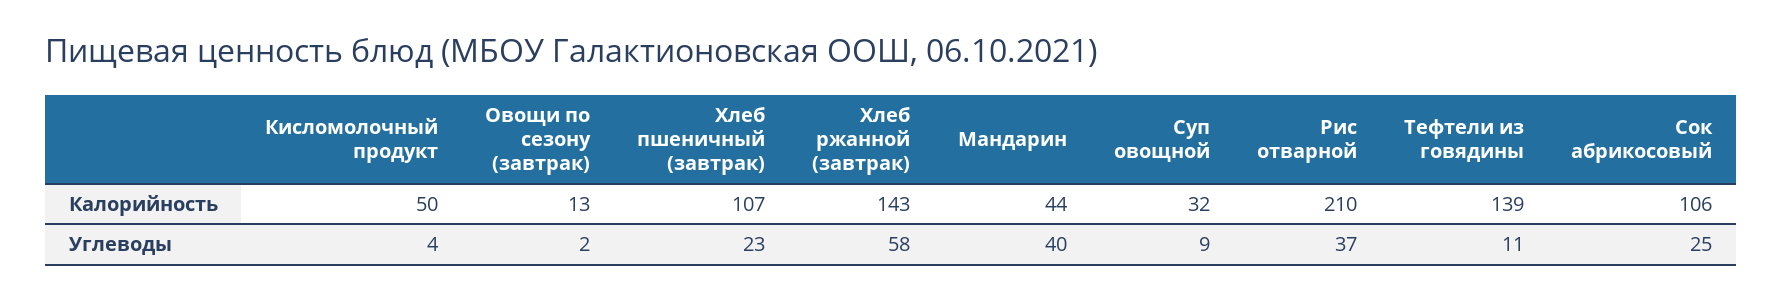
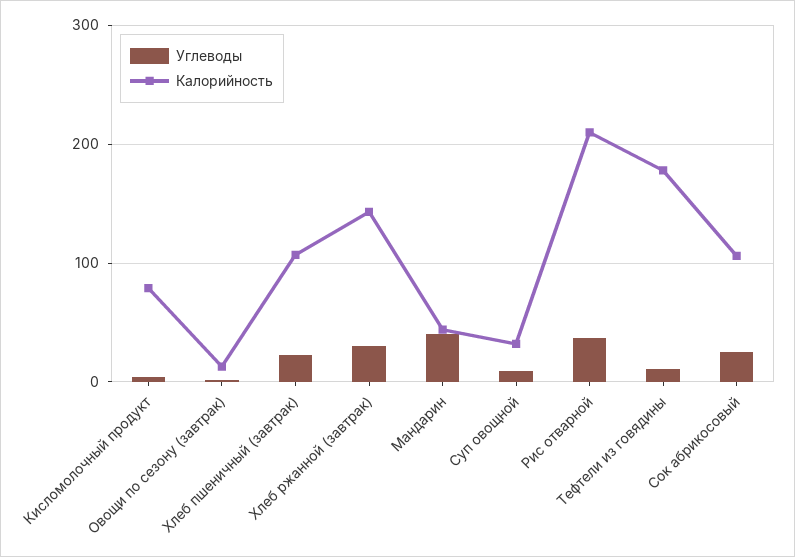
Калорийность, Кисломолочный продукт: 50 -> 80
Калорийность, Тефтели из говядины: 139 -> 180
Углеводы, Хлеб ржанной (завтрак): 58 -> 30

